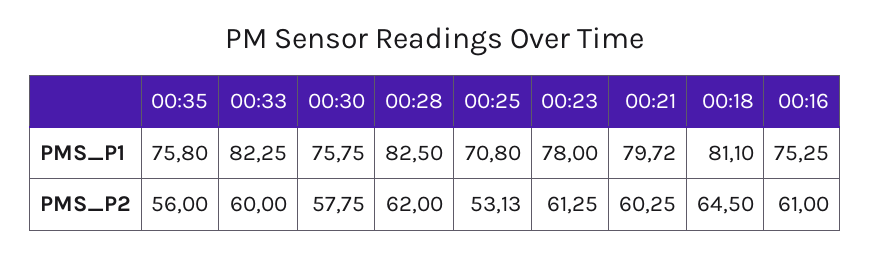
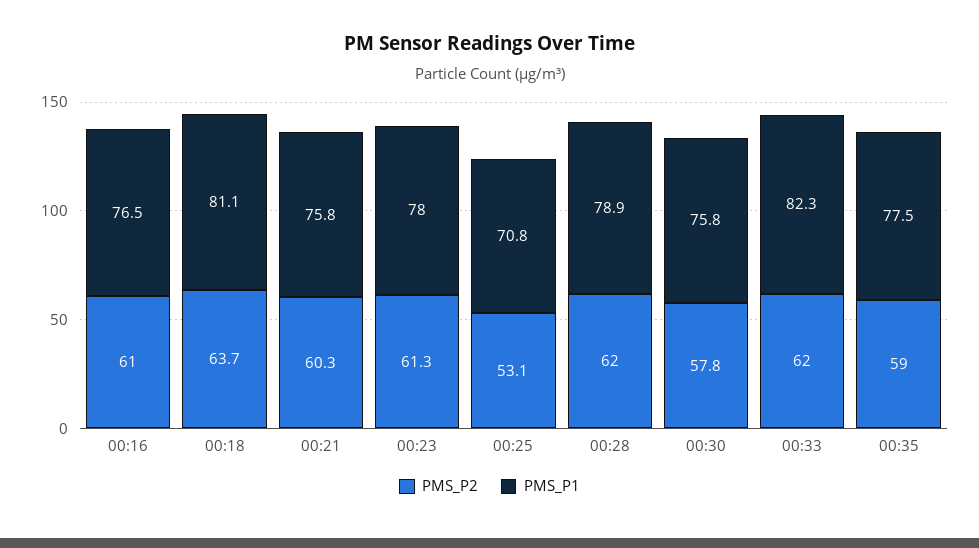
PMS_P1, 00:35: 75.8 -> 77.5
PMS_P1, 00:28: 82.5 -> 78.9
PMS_P1, 00:21: 79.72 -> 75.8
PMS_P1, 00:16: 75.25 -> 76.5
PMS_P2, 00:35: 56 -> 59
PMS_P2, 00:33: 60 -> 62
PMS_P2, 00:18: 64.5 -> 63.7

